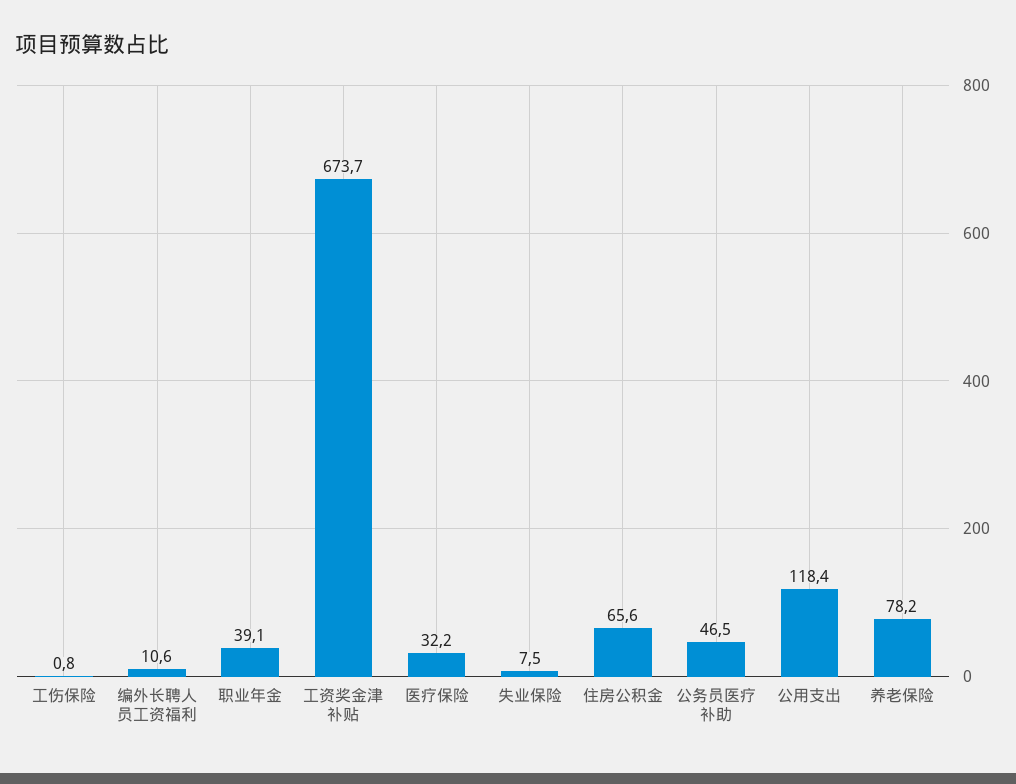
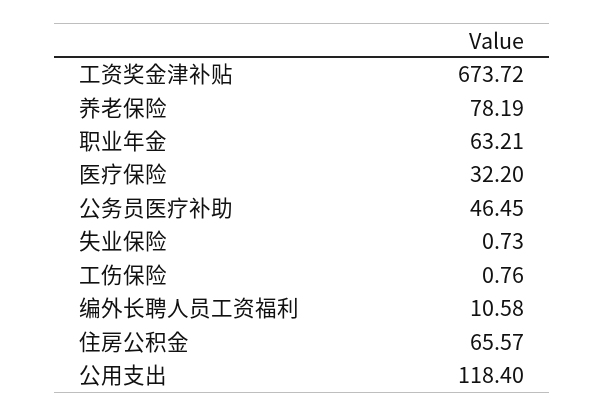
职业年金: 39.1 -> 63.21
失业保险: 7.5 -> 0.73

